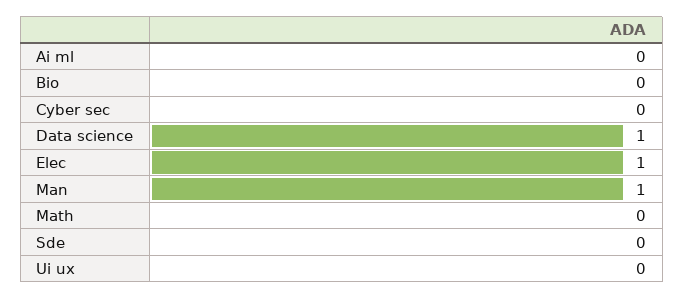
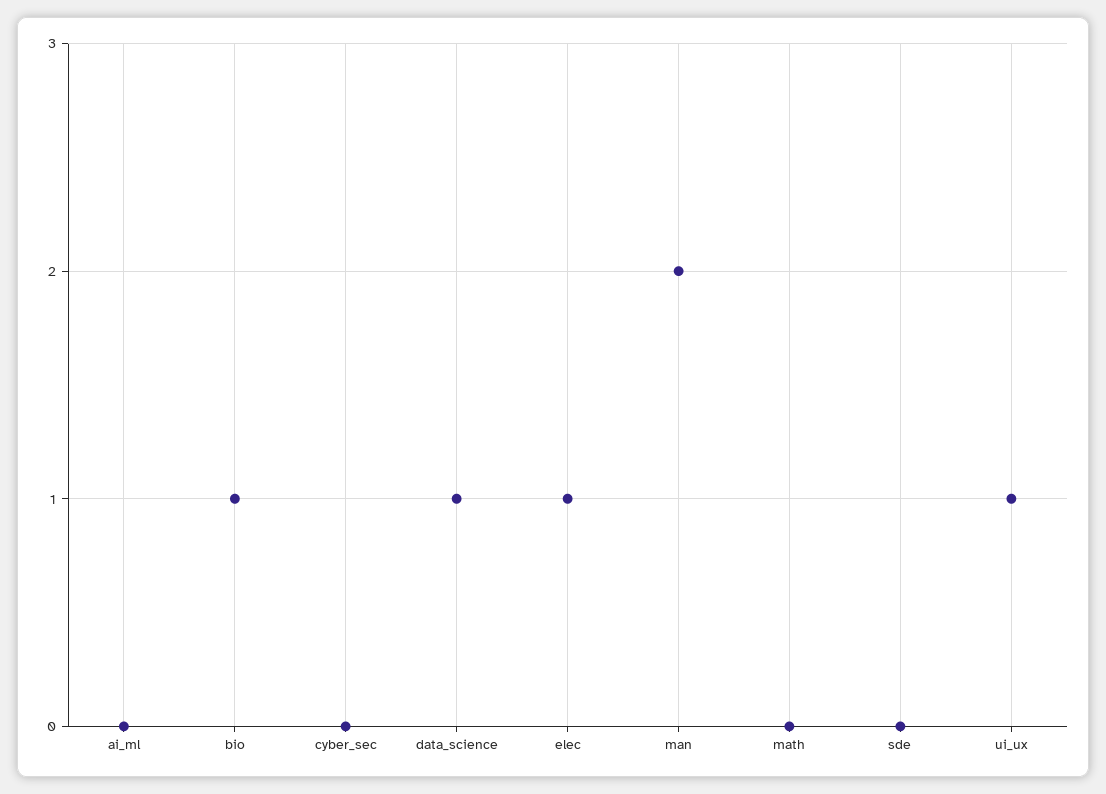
Bio: 0 -> 1
Man: 1 -> 2
Ui ux: 0 -> 1

